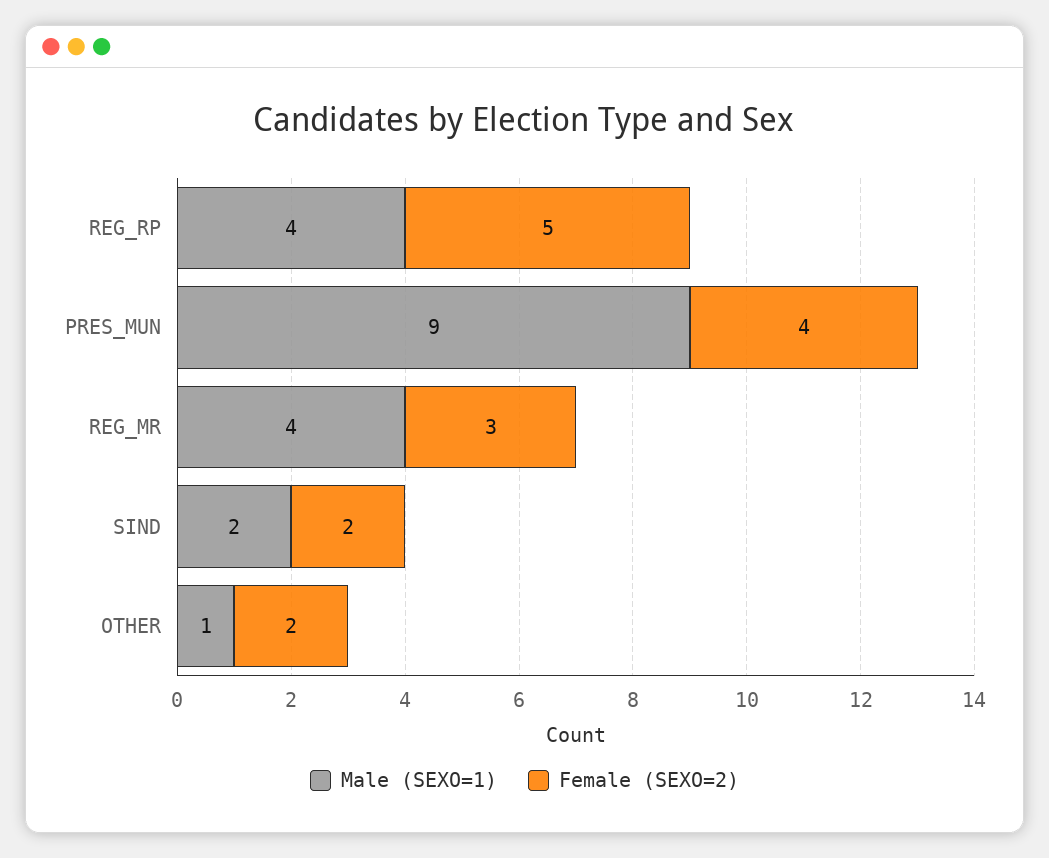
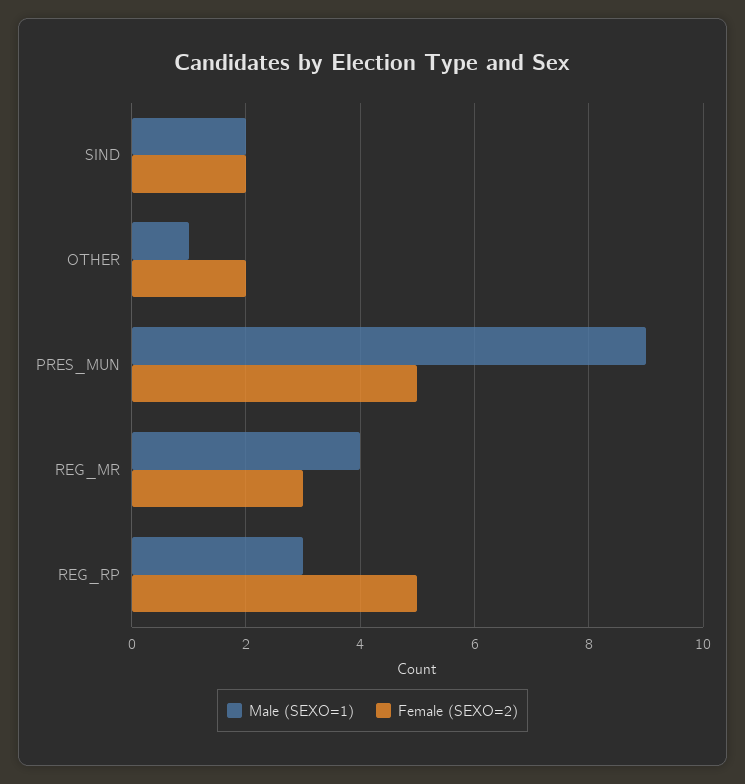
Male (SEXO=1), REG_RP: 4 -> 3
Female (SEXO=2), PRES_MUN: 4 -> 5

